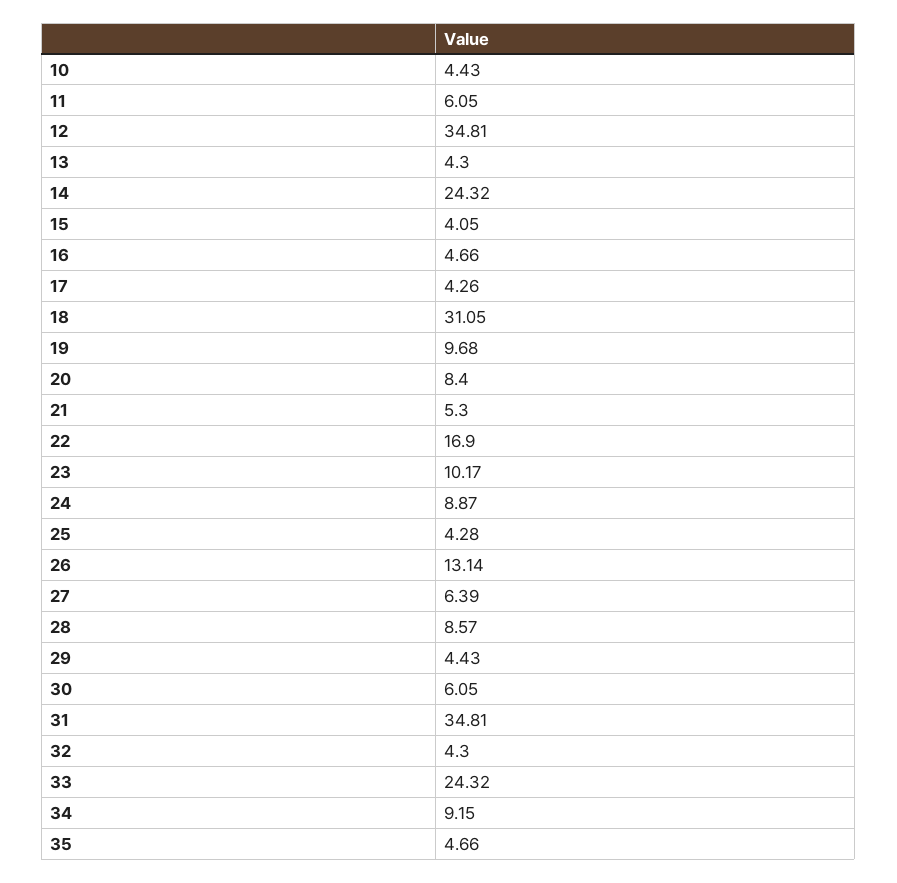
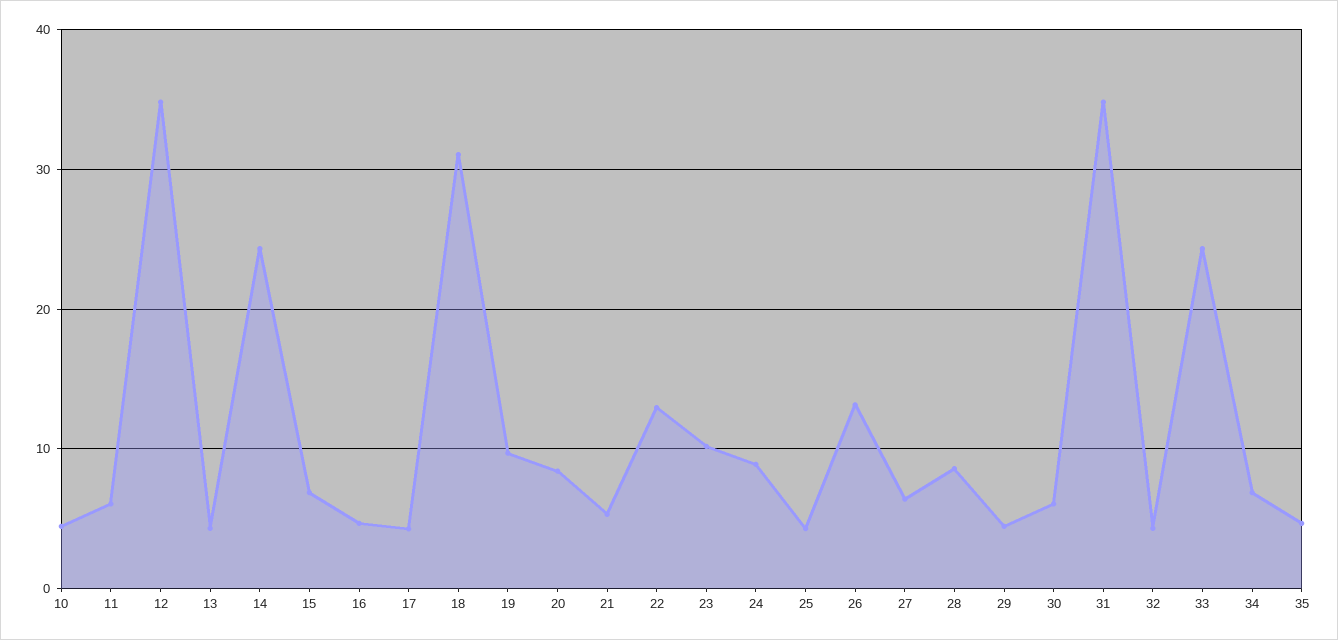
15: 4.05 -> 7
22: 16.9 -> 13
34: 9.15 -> 7

